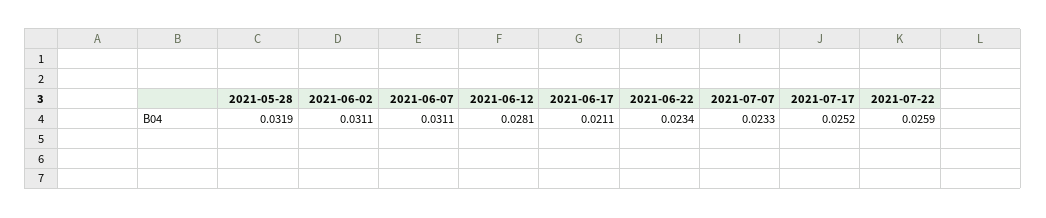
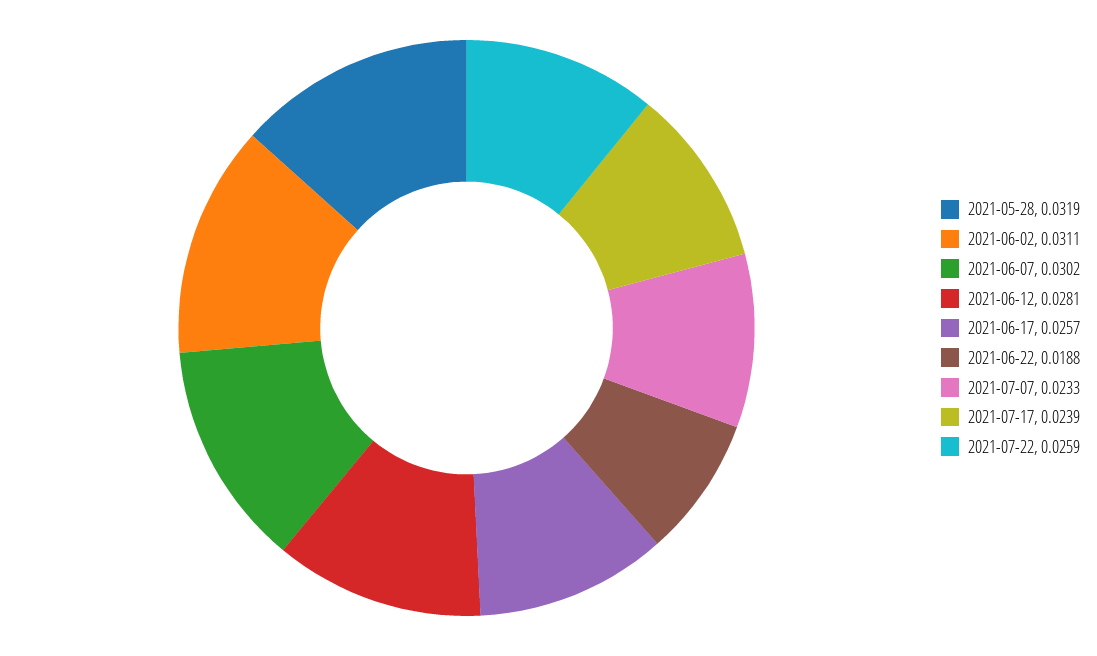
2021-06-07: 0.0311 -> 0.0302
2021-06-17: 0.0211 -> 0.0257
2021-06-22: 0.0234 -> 0.0188
2021-07-17: 0.0252 -> 0.0239

